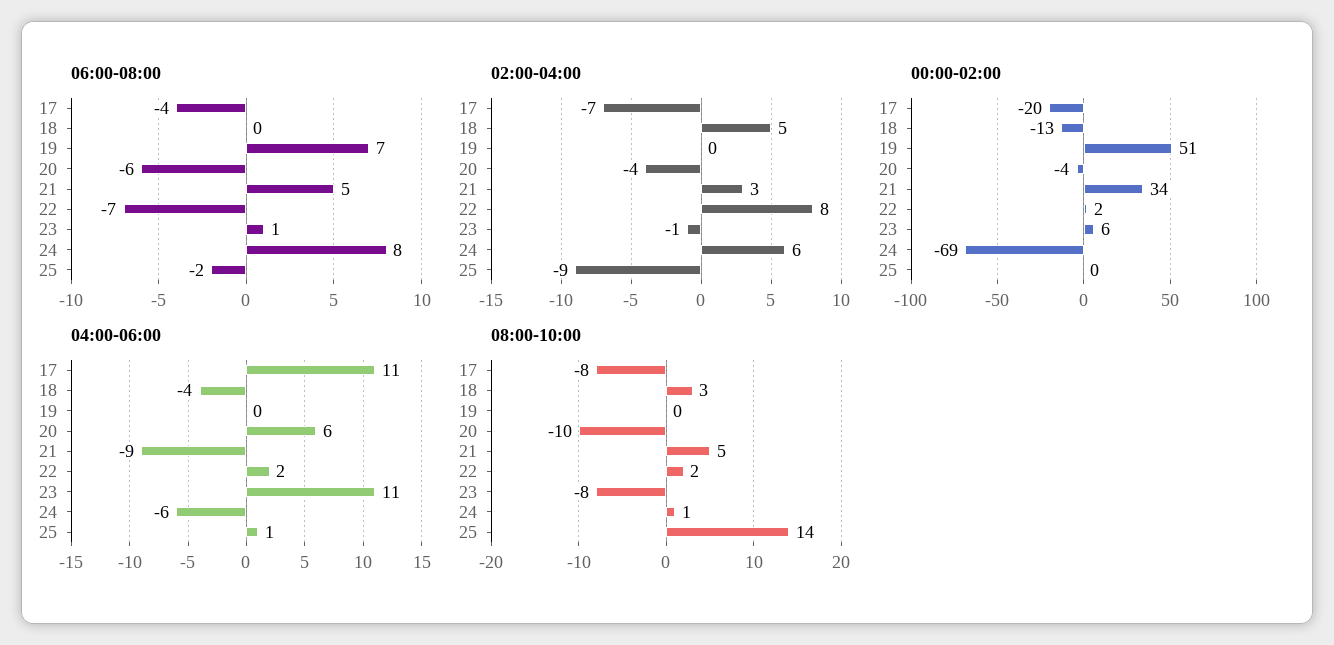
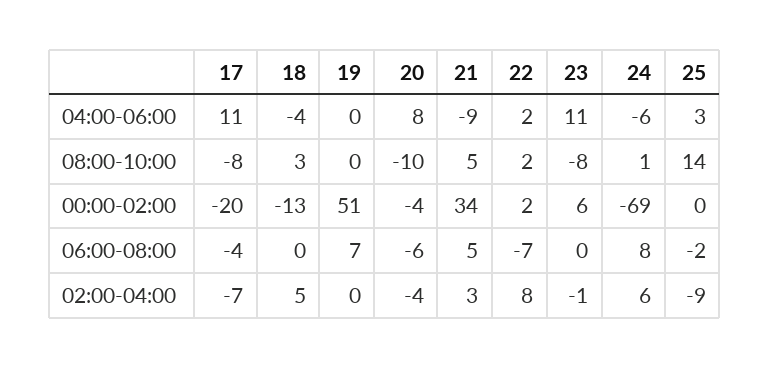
06:00-08:00, 23: 1 -> 0
04:00-06:00, 20: 6 -> 8
04:00-06:00, 25: 1 -> 3

